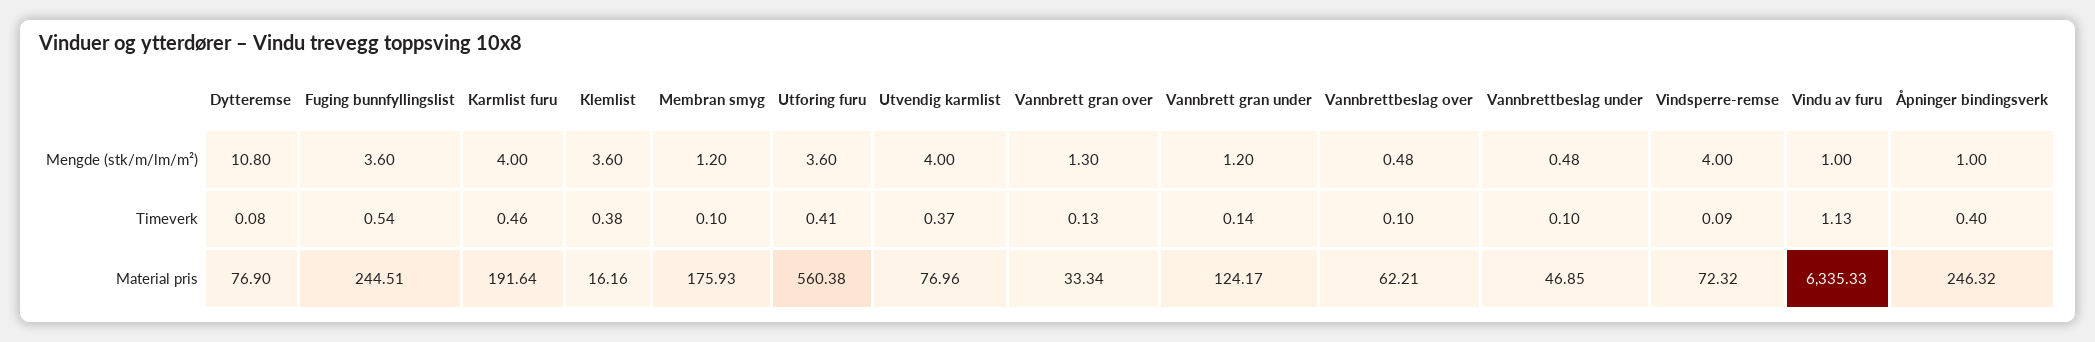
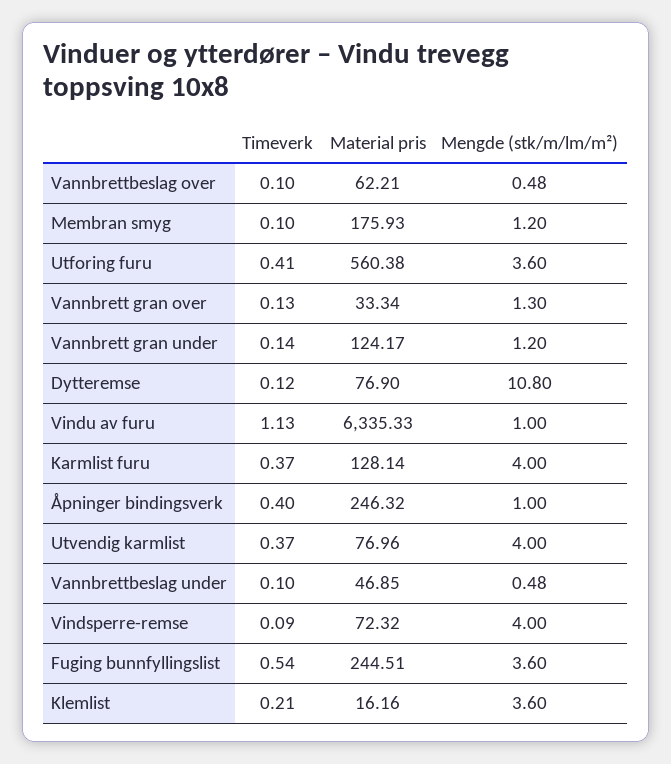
Dytteremse, Timeverk: 0.08 -> 0.12
Karmlist furu, Timeverk: 0.46 -> 0.37
Klemlist, Timeverk: 0.38 -> 0.21
Karmlist furu, Material pris: 191.64 -> 128.14

